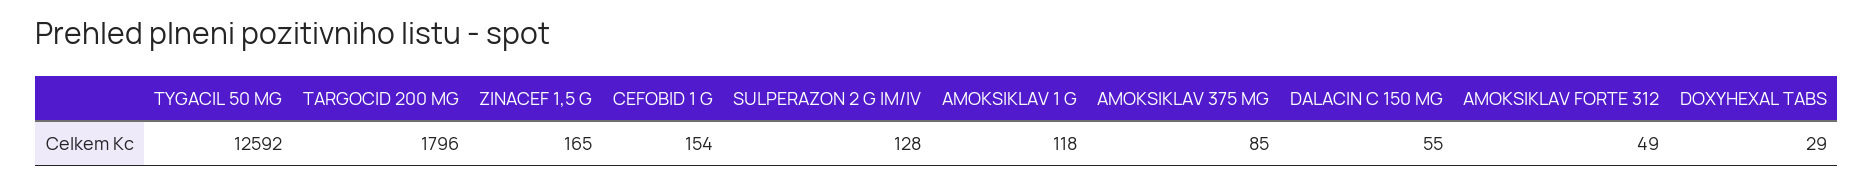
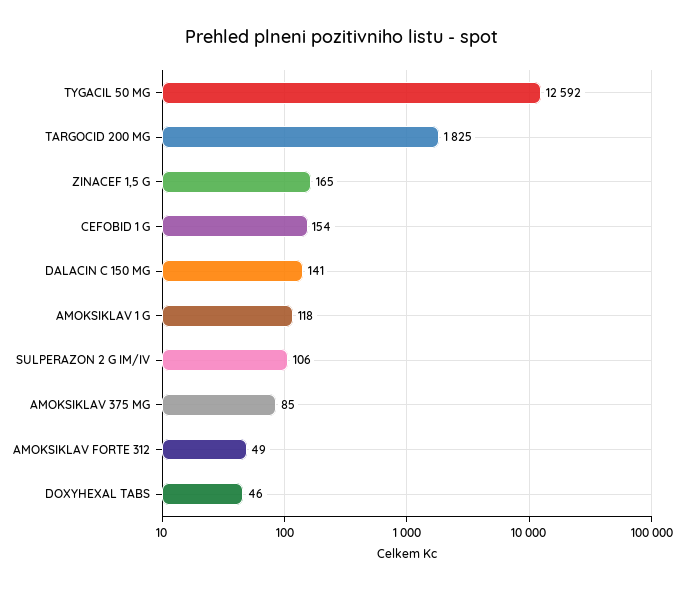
TARGOCID 200 MG: 1796 -> 1825
SULPERAZON 2 G IM/IV: 128 -> 106
DALACIN C 150 MG: 55 -> 141
DOXYHEXAL TABS: 29 -> 46

